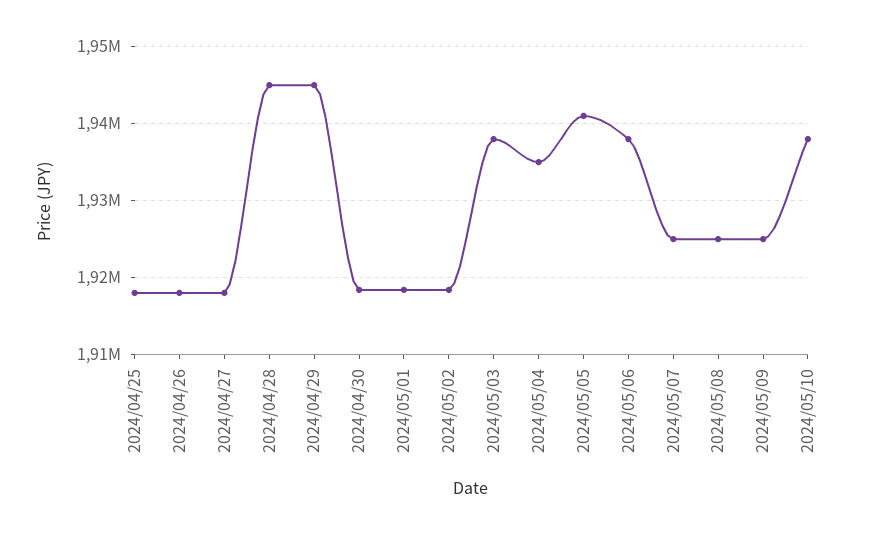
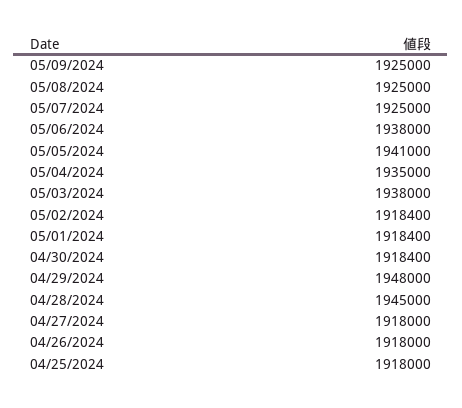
2024/04/29: 1945000 -> 1948000
2024/05/10: 1938000 -> none

